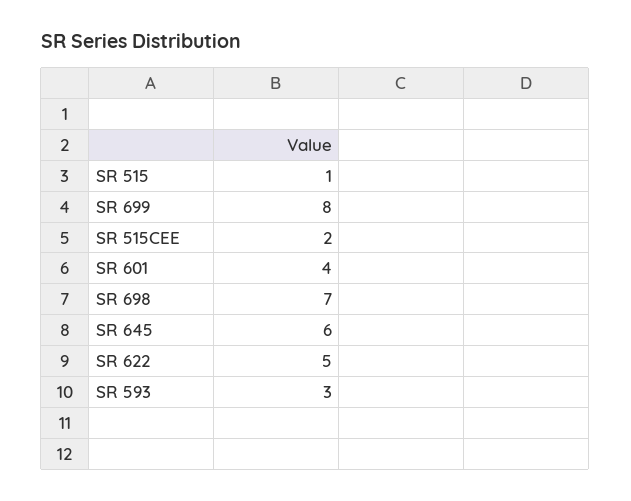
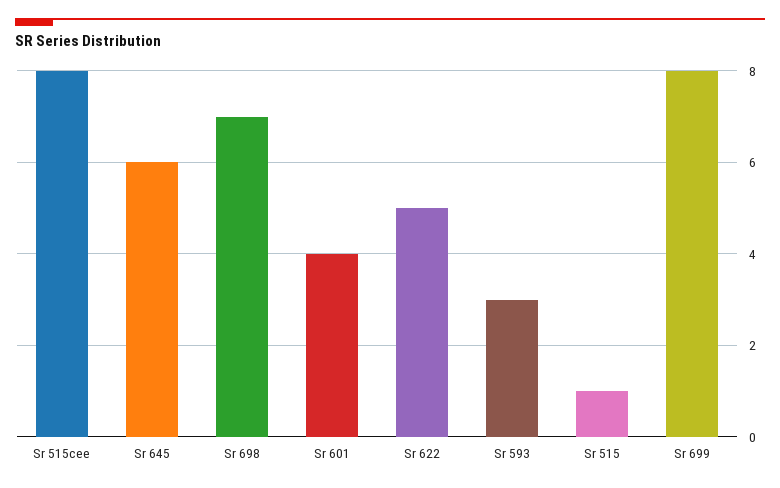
SR 515CEE: 2 -> 8

